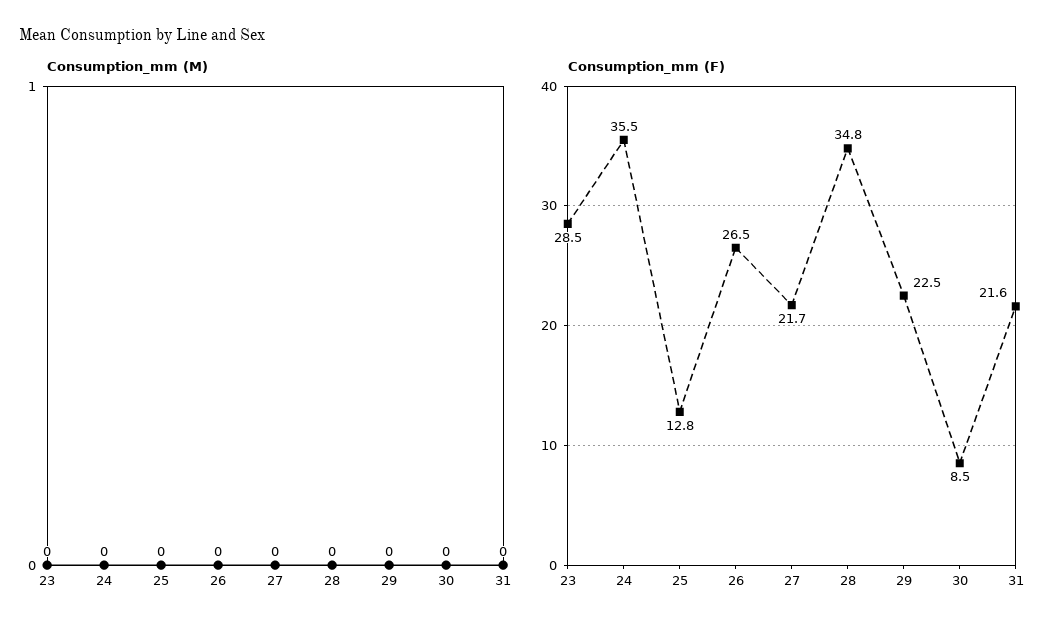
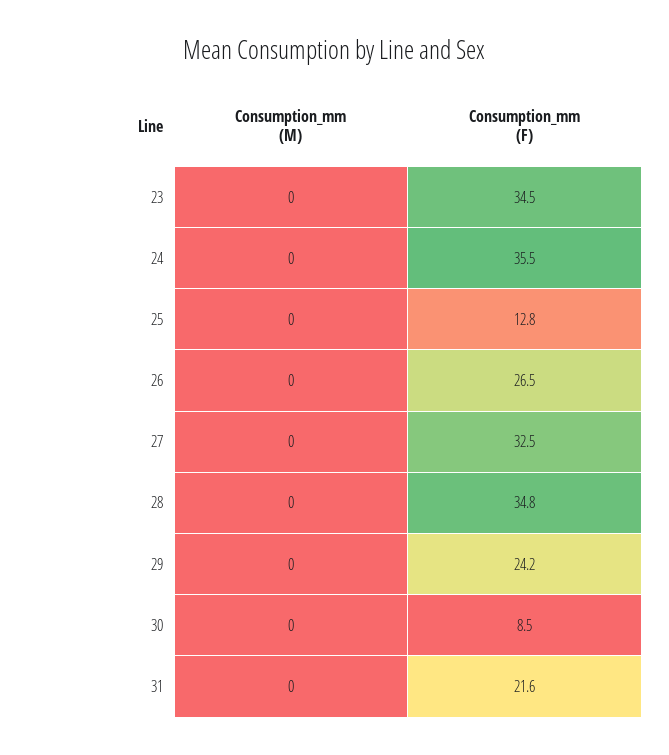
Consumption_mm (F), 23: 28.5 -> 34.5
Consumption_mm (F), 27: 21.7 -> 32.5
Consumption_mm (F), 29: 22.5 -> 24.2

